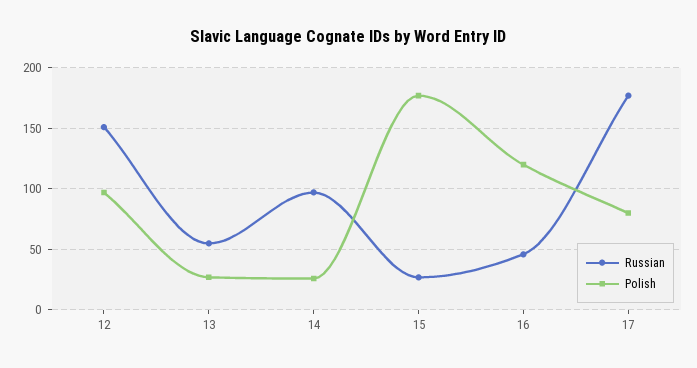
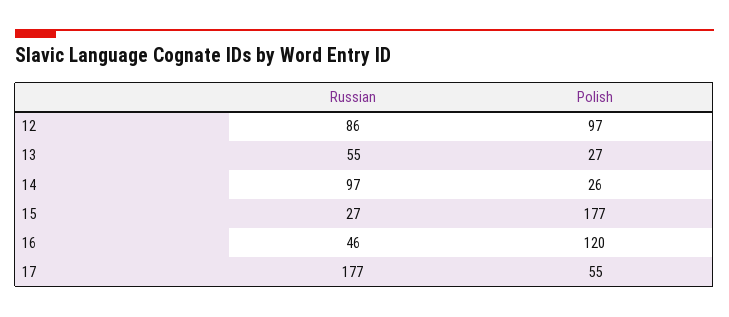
Russian, 12: 150 -> 86
Polish, 17: 80 -> 55

